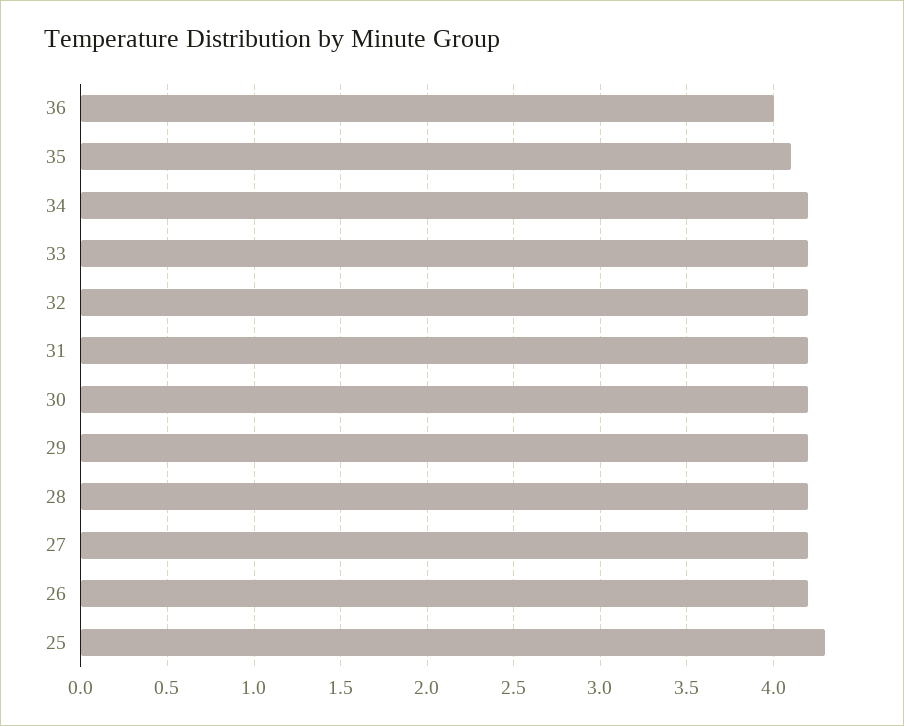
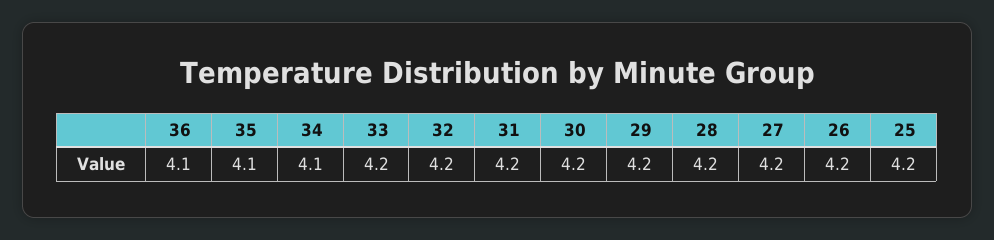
36: 4 -> 4.1
34: 4.2 -> 4.1
25: 4.3 -> 4.2

